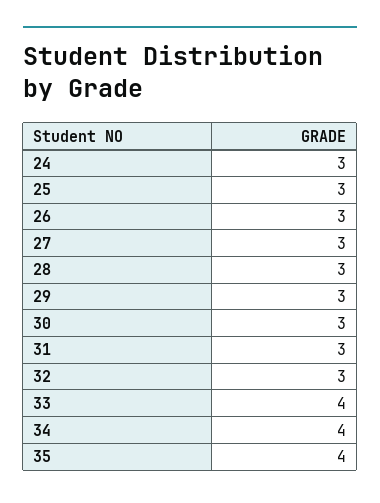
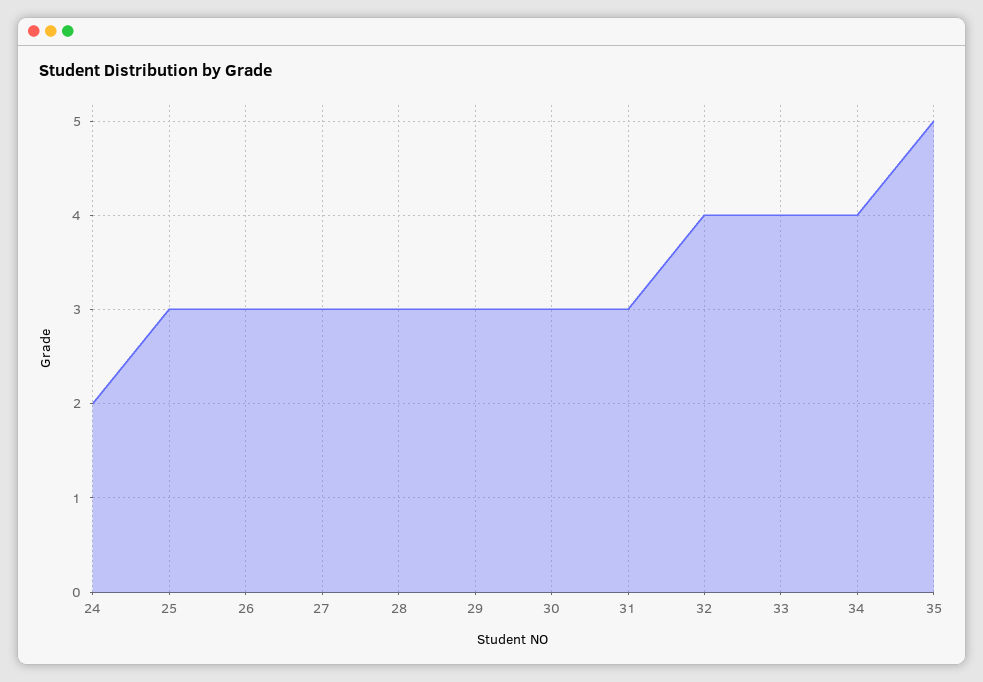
24: 3 -> 2
32: 3 -> 4
35: 4 -> 5

